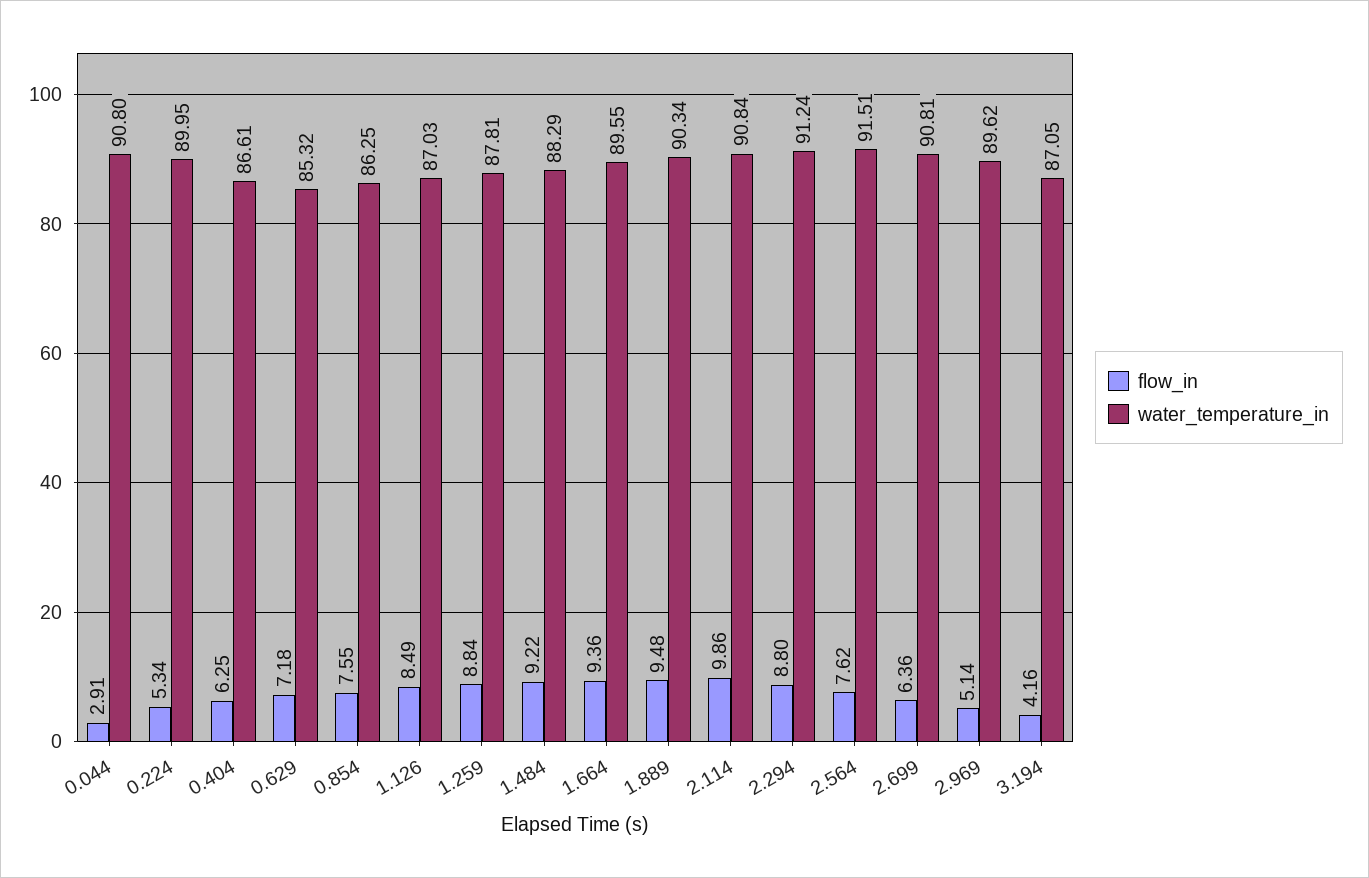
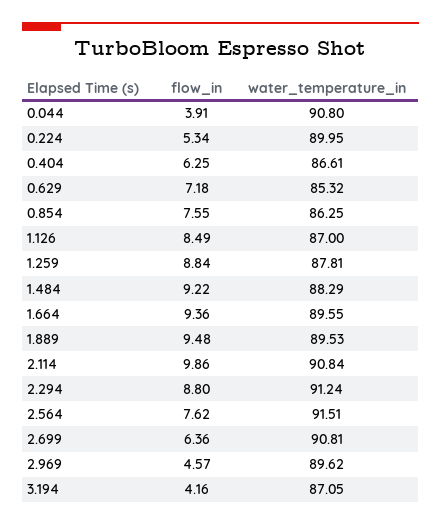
flow_in, 0.044: 2.91 -> 3.91
water_temperature_in, 1.126: 87.03 -> 87
water_temperature_in, 1.889: 90.34 -> 89.53
flow_in, 2.969: 5.14 -> 4.57

